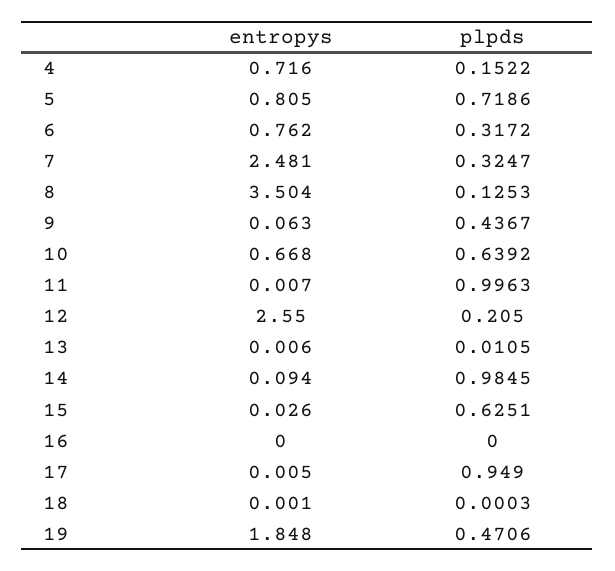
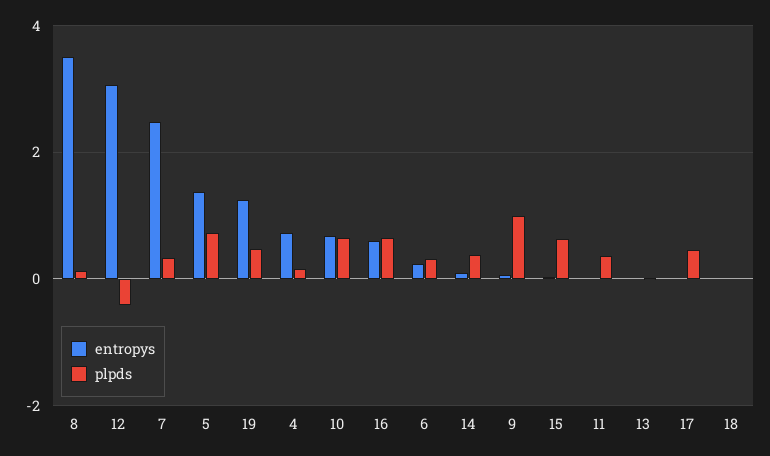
entropys, 5: 0.805 -> 1.4
entropys, 6: 0.762 -> 0.2
plpds, 9: 0.4367 -> 1
plpds, 11: 0.9963 -> 0.4
entropys, 12: 2.55 -> 3
plpds, 12: 0.205 -> -0.4
plpds, 14: 0.9845 -> 0.4
entropys, 16: 0 -> 0.6
plpds, 16: 0 -> 0.6
plpds, 17: 0.949 -> 0.4
entropys, 19: 1.848 -> 1.2

